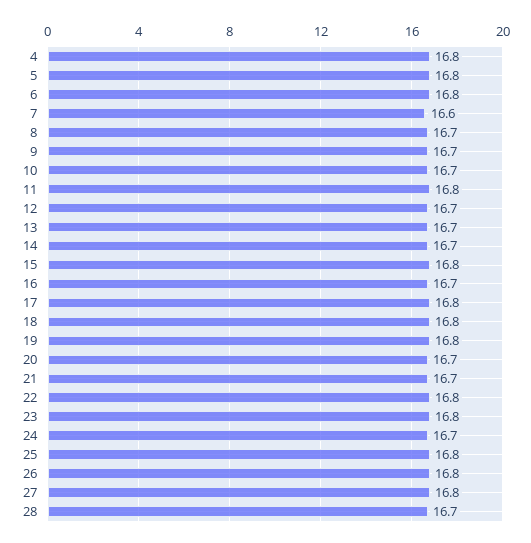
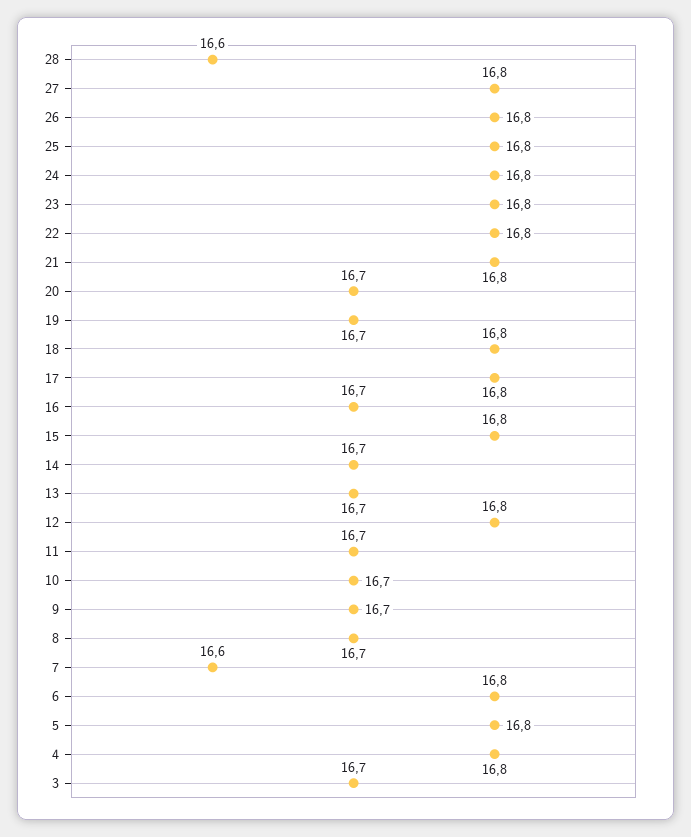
11: 16.8 -> 16.7
12: 16.7 -> 16.8
19: 16.8 -> 16.7
21: 16.7 -> 16.8
24: 16.7 -> 16.8
28: 16.7 -> 16.6
3: none -> 16.7

